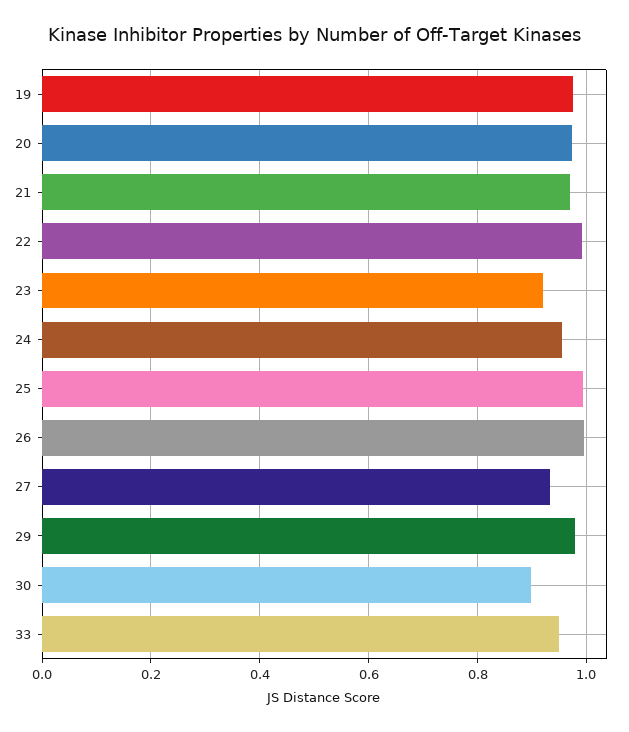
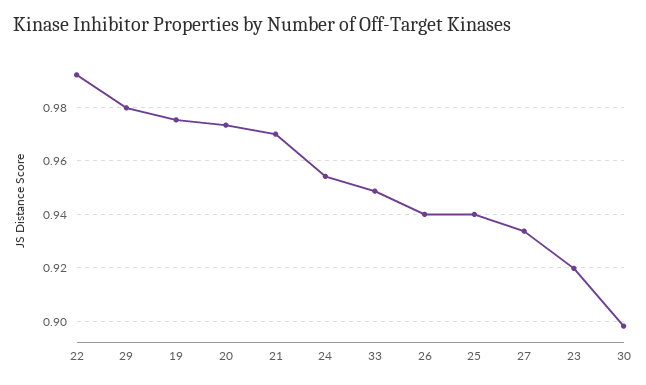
25: 1 -> 0.94
26: 1 -> 0.94

